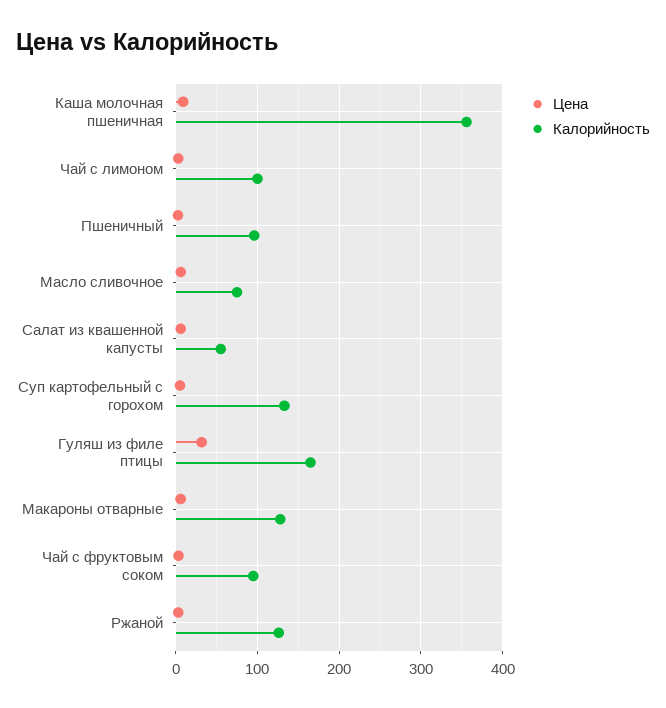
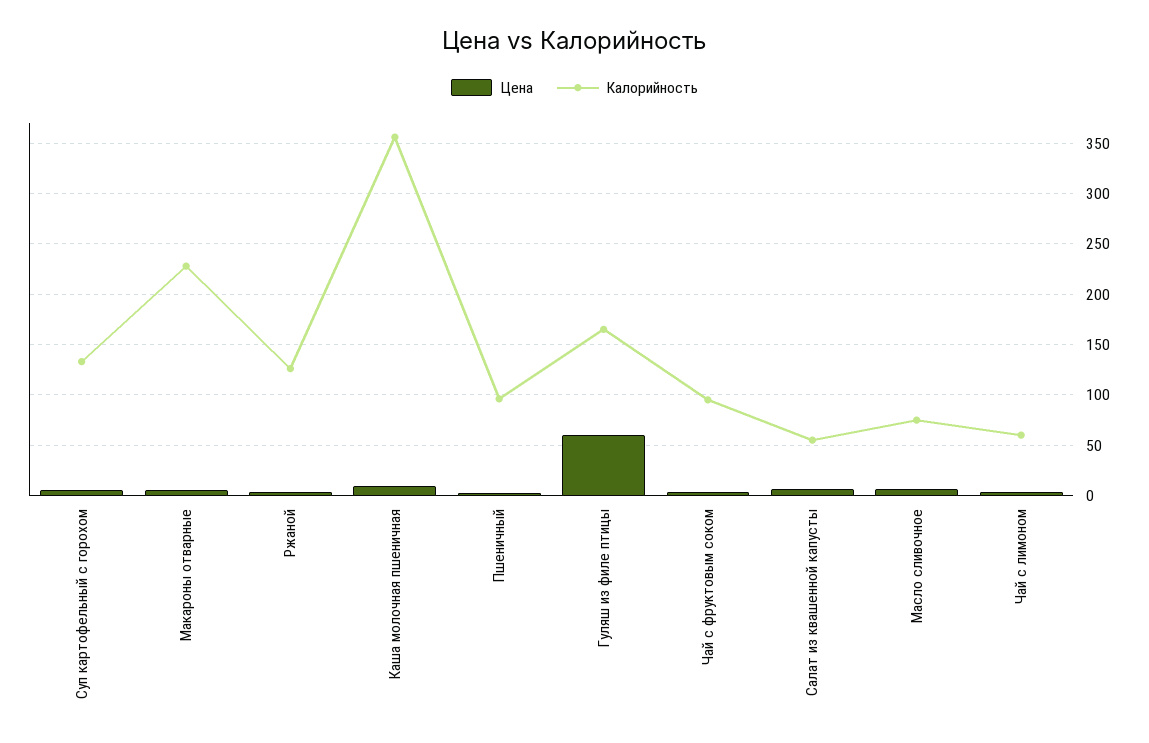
Калорийность, Чай с лимоном: 100 -> 60
Цена, Гуляш из филе птицы: 30 -> 60
Калорийность, Макароны отварные: 130 -> 230

